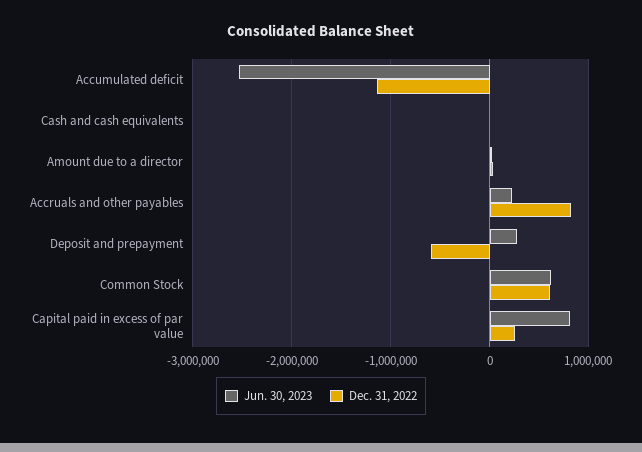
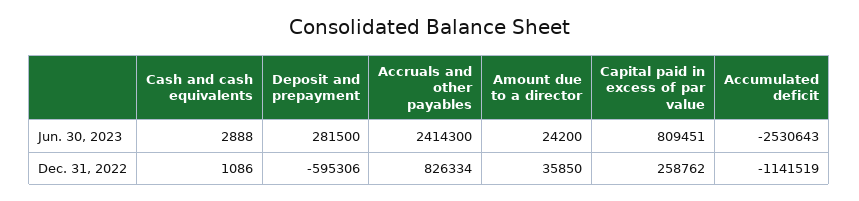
Jun. 30, 2023, Accruals and other payables: 200000 -> 2414300
Jun. 30, 2023, Common Stock: 600000 -> none
Dec. 31, 2022, Common Stock: 600000 -> none

